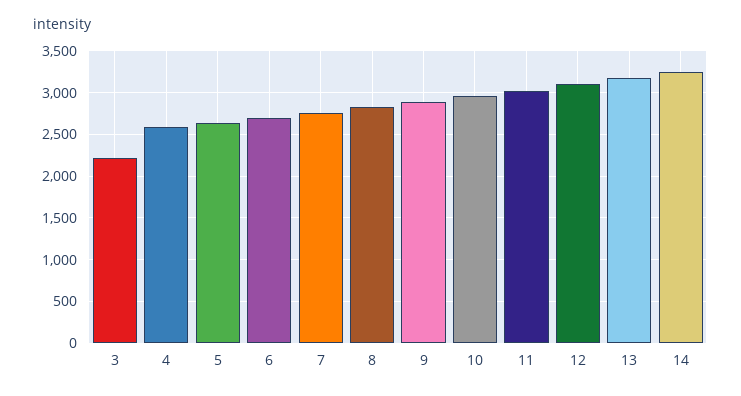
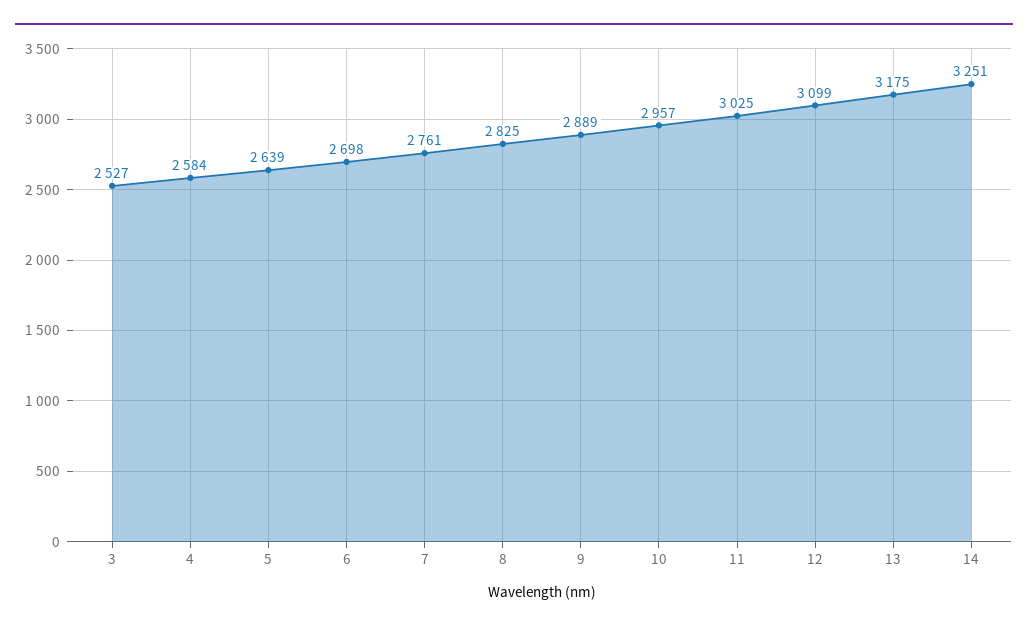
3: 2200 -> 2527

